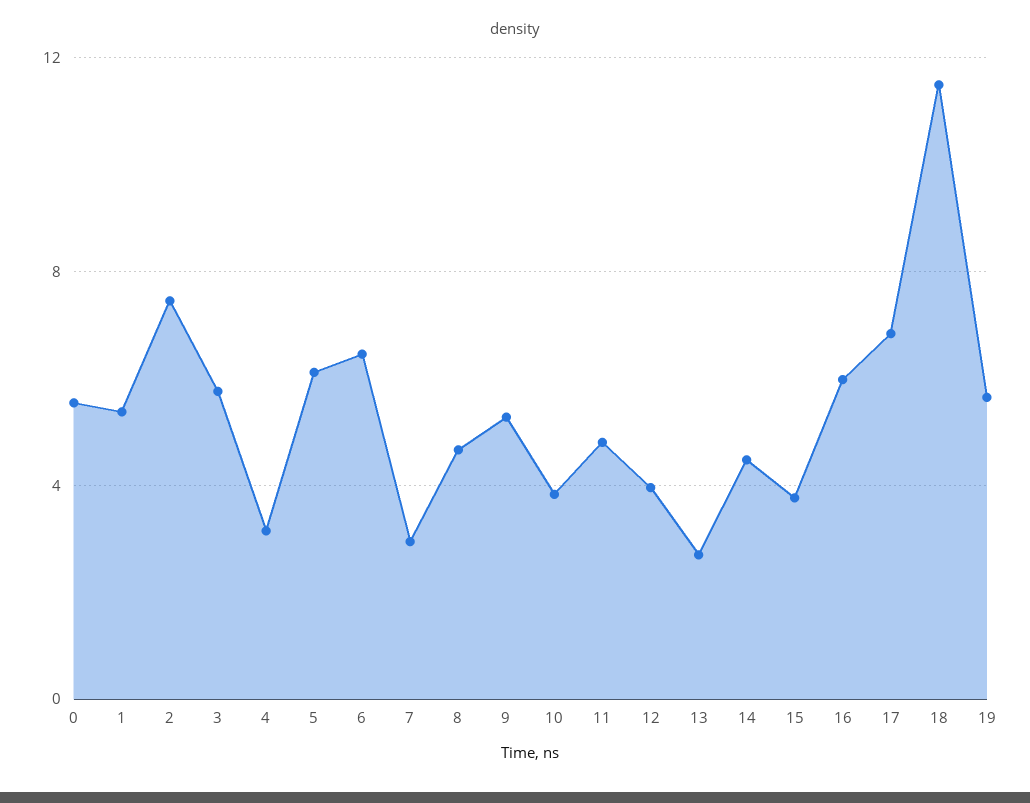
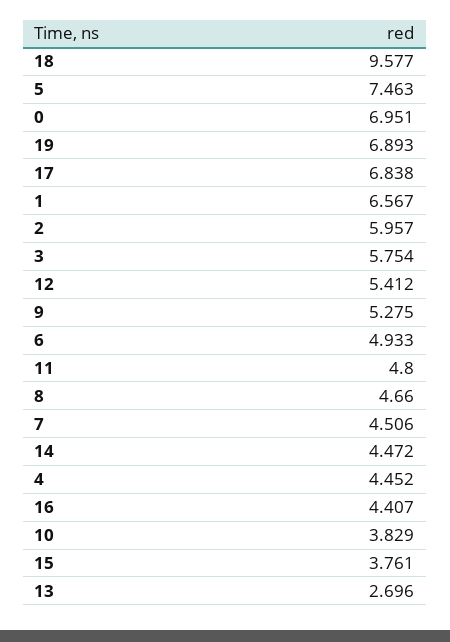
0: 5.5 -> 6.951
1: 5.5 -> 6.567
2: 7.5 -> 5.957
4: 3 -> 4.452
5: 6 -> 7.463
6: 6.5 -> 4.933
7: 3 -> 4.506
12: 4 -> 5.412
16: 6 -> 4.407
18: 11.5 -> 9.577
19: 5.5 -> 6.893

